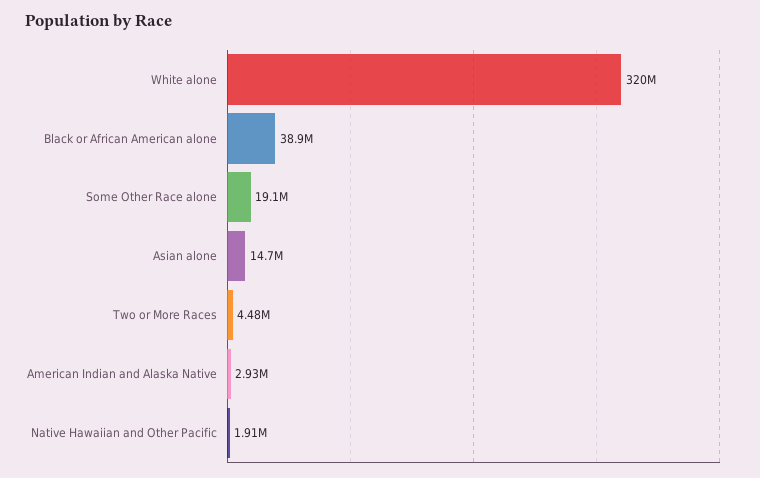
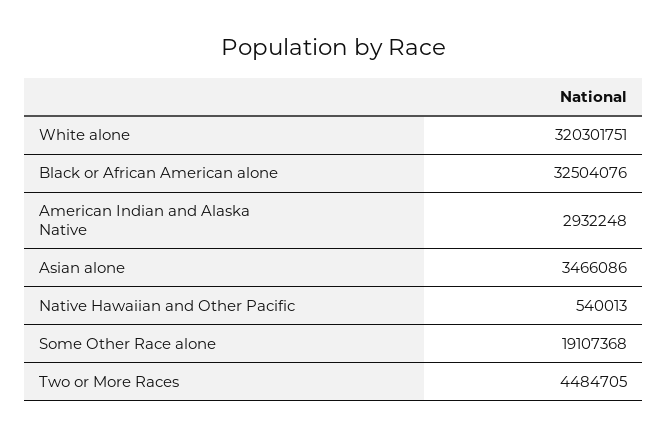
Black or African American alone: 38900000 -> 32504076
Asian alone: 14700000 -> 3466086
Native Hawaiian and Other Pacific: 1910000 -> 540013

